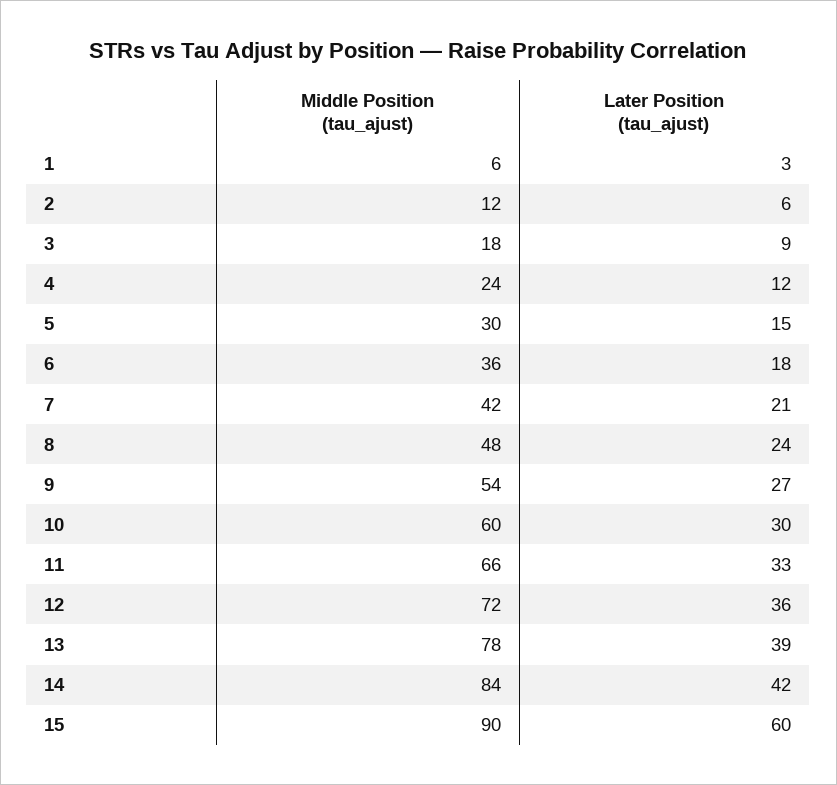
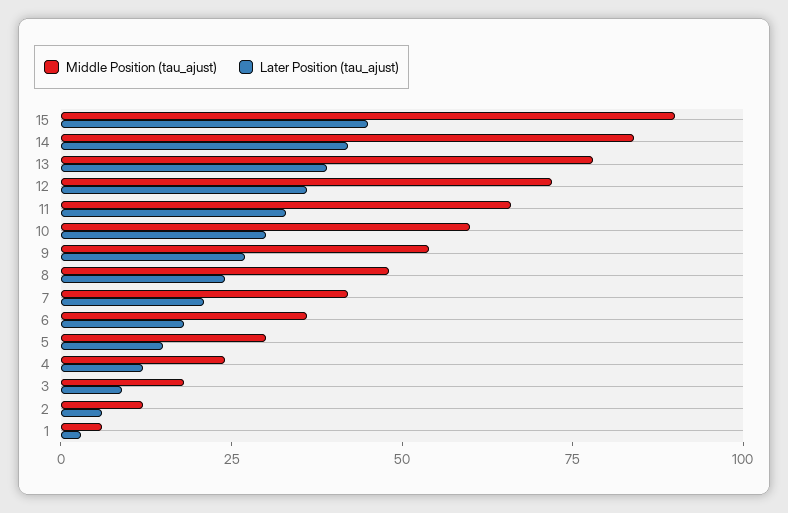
Later Position (tau_ajust), 15: 60 -> 45

